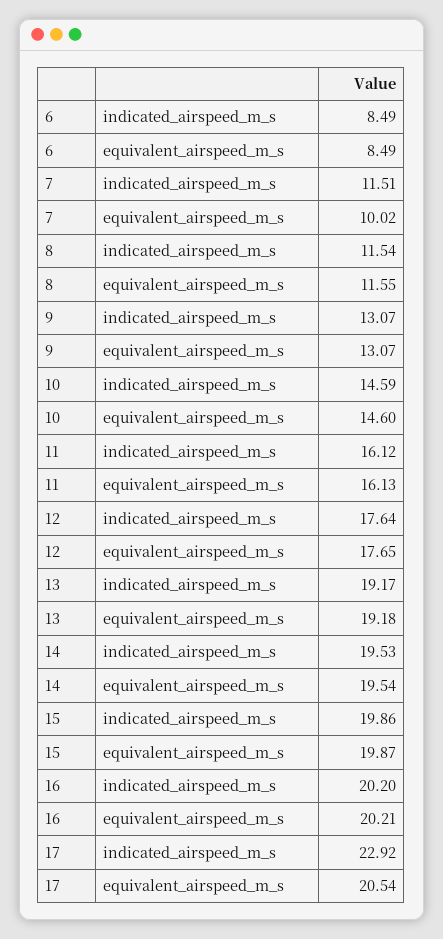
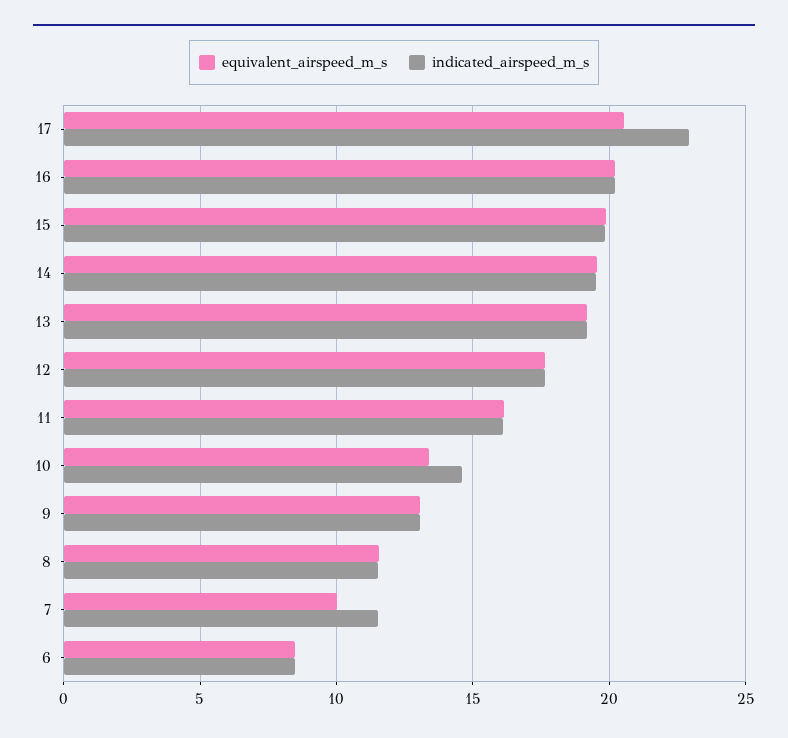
equivalent_airspeed_m_s, 10: 14.6 -> 13.5

